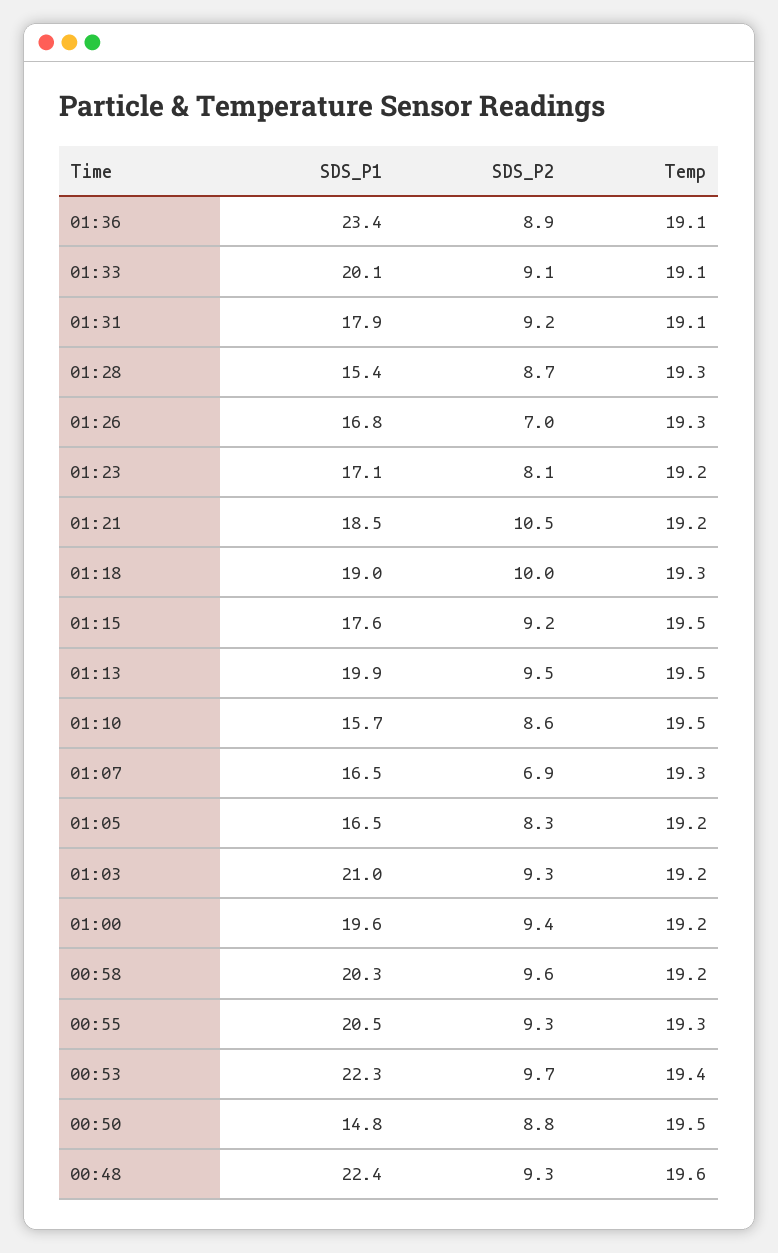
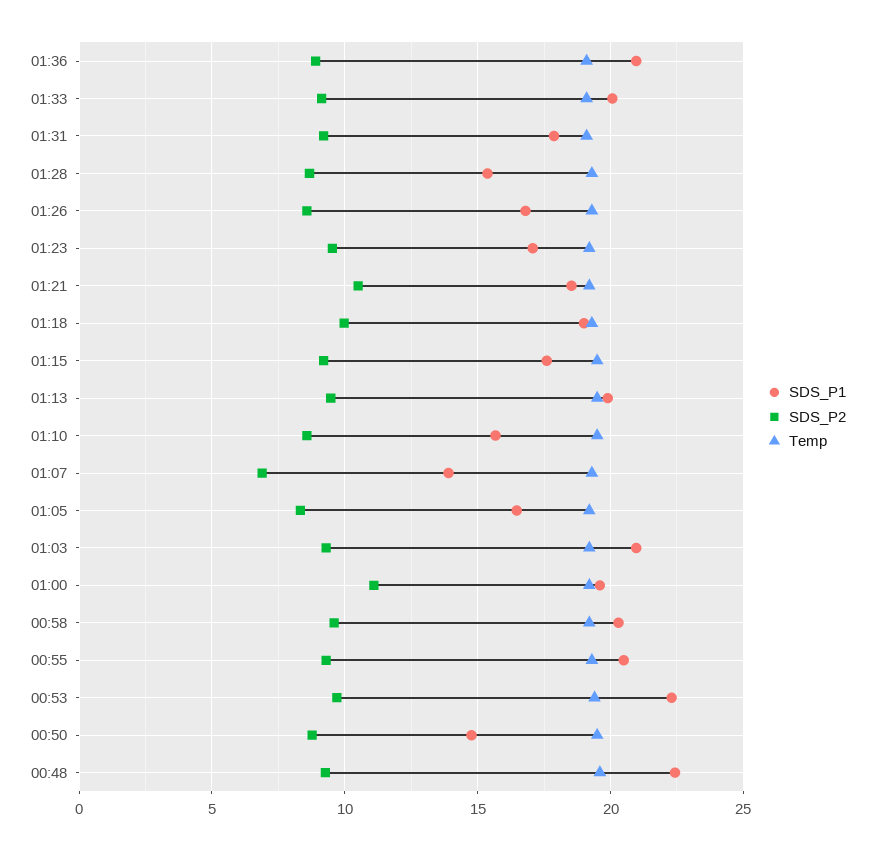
SDS_P1, 01:36: 23.4 -> 21
SDS_P2, 01:26: 7 -> 8.5
SDS_P2, 01:23: 8.1 -> 9.5
SDS_P1, 01:07: 16.5 -> 14
SDS_P2, 01:00: 9.4 -> 11

